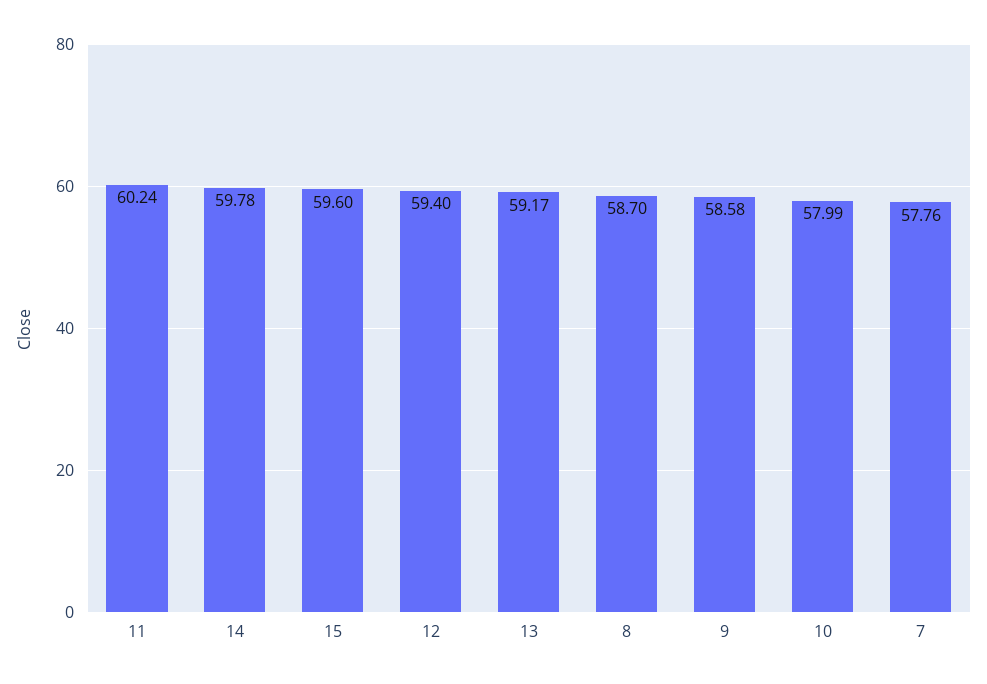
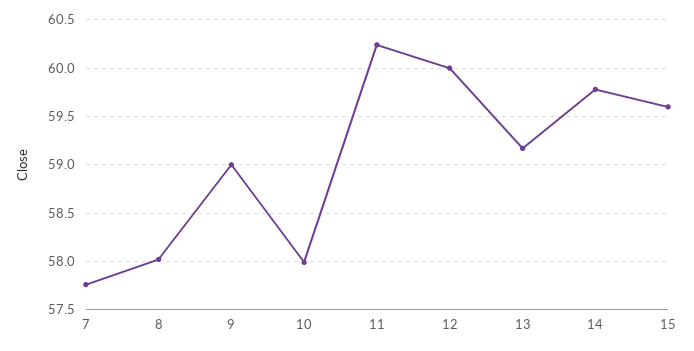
12: 59.4 -> 60
8: 58.7 -> 58
9: 58.58 -> 59

